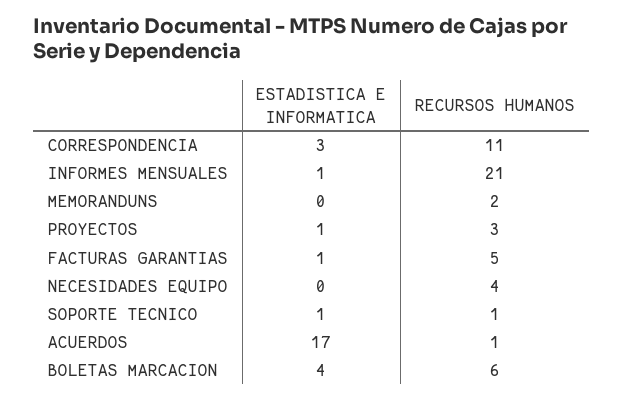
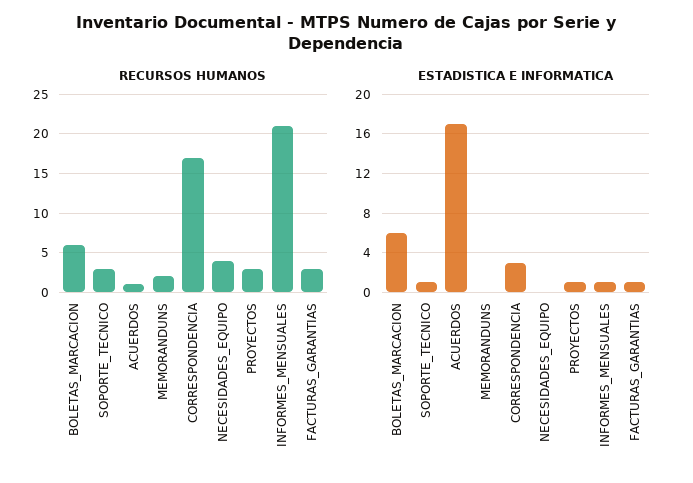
RECURSOS HUMANOS, CORRESPONDENCIA: 11 -> 17
RECURSOS HUMANOS, FACTURAS GARANTIAS: 5 -> 3
RECURSOS HUMANOS, SOPORTE TECNICO: 1 -> 3
ESTADISTICA E INFORMATICA, BOLETAS MARCACION: 4 -> 6

